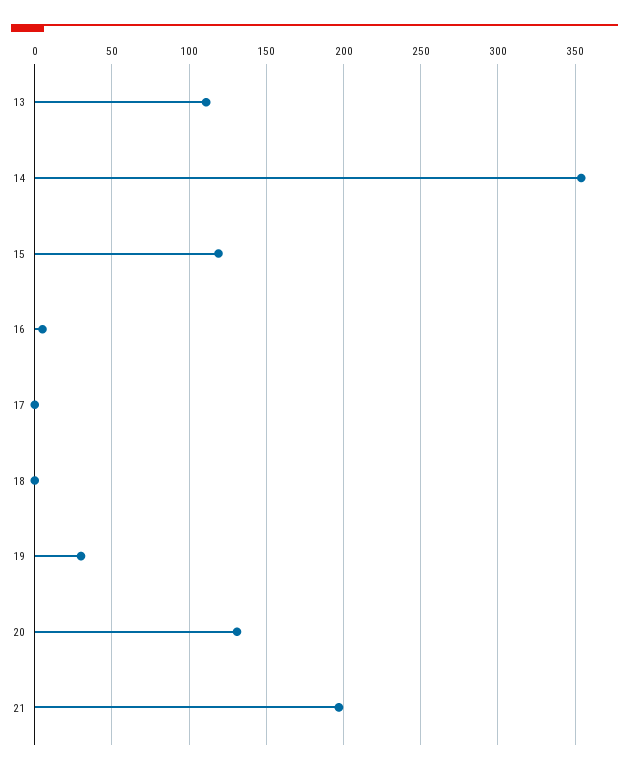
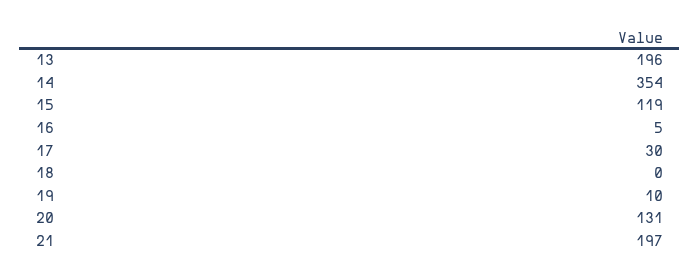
13: 110 -> 196
17: 0 -> 30
19: 30 -> 10

